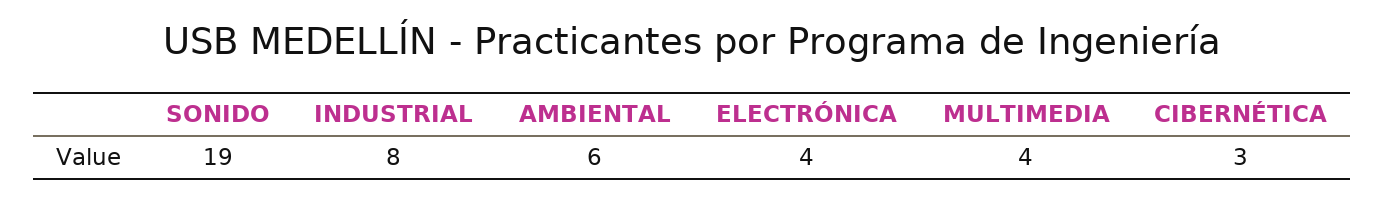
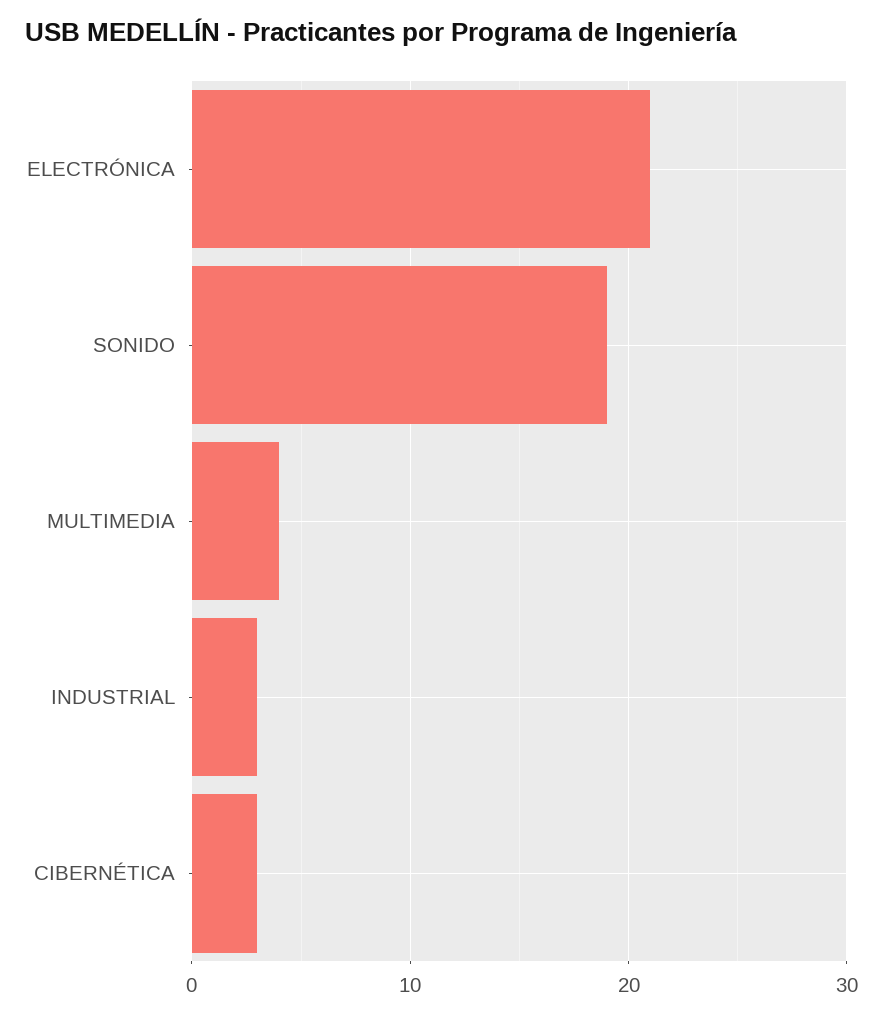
INDUSTRIAL: 8 -> 3
AMBIENTAL: 6 -> none
ELECTRÓNICA: 4 -> 21

